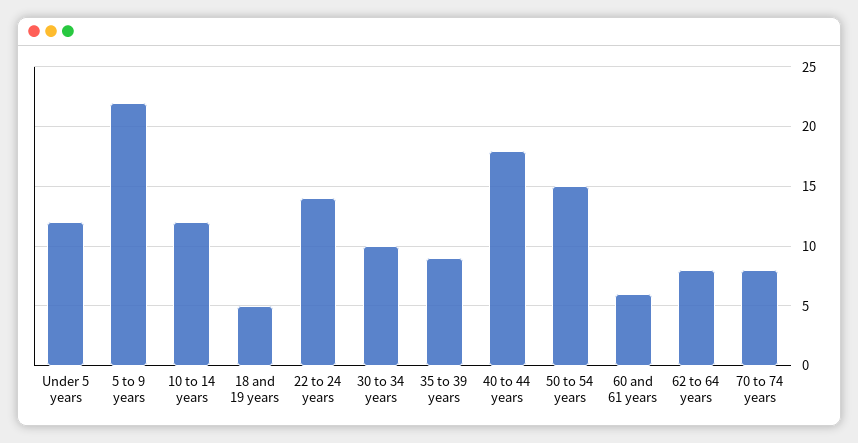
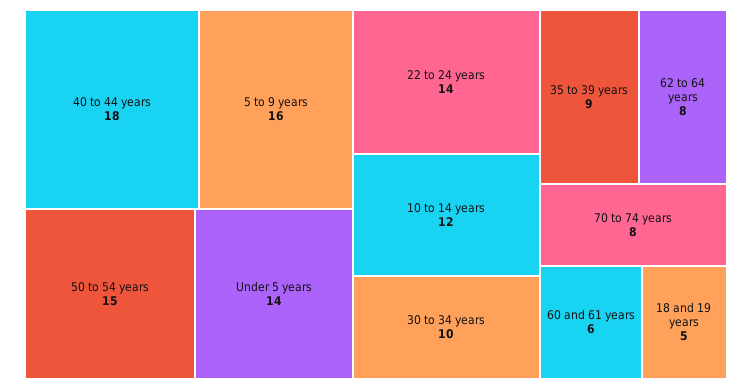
Under 5 years: 12 -> 14
5 to 9 years: 22 -> 16

